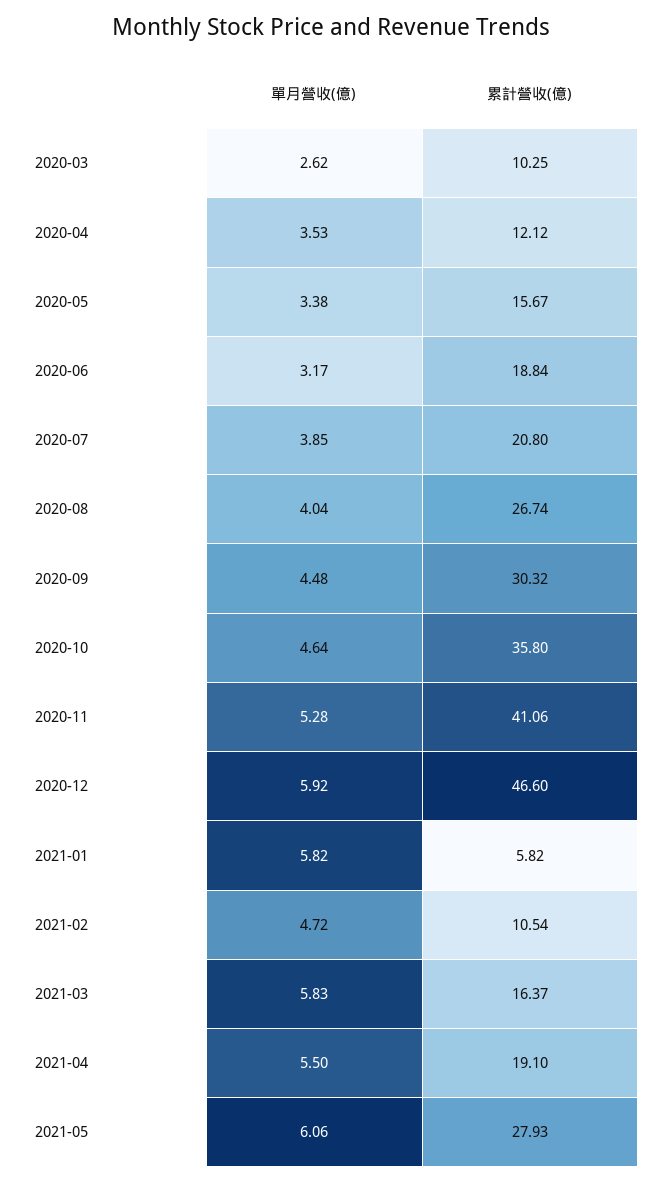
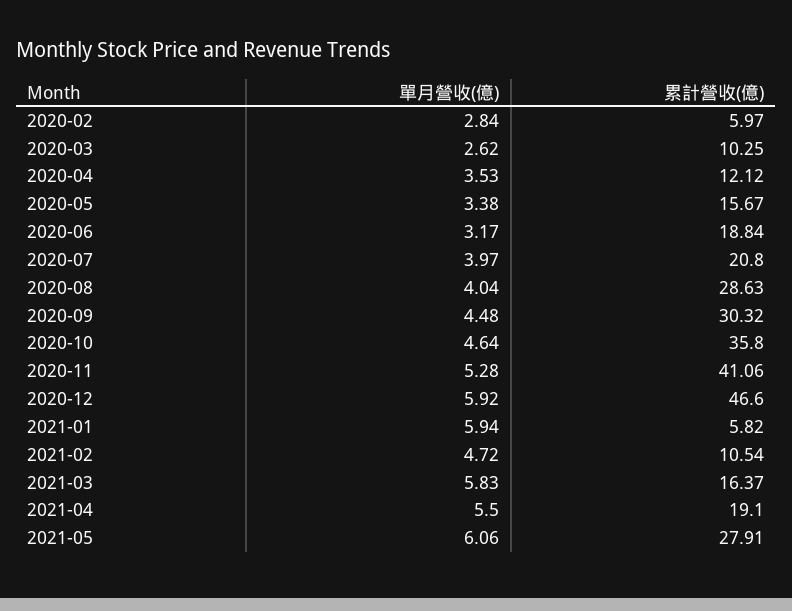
單月營收(億), 2020-07: 3.85 -> 3.97
累計營收(億), 2020-08: 26.74 -> 28.63
單月營收(億), 2021-01: 5.82 -> 5.94
累計營收(億), 2021-05: 27.93 -> 27.91
單月營收(億), 2020-02: none -> 2.84
累計營收(億), 2020-02: none -> 5.97

